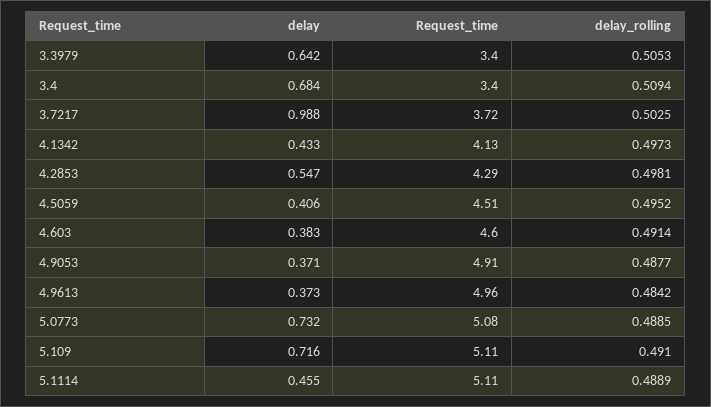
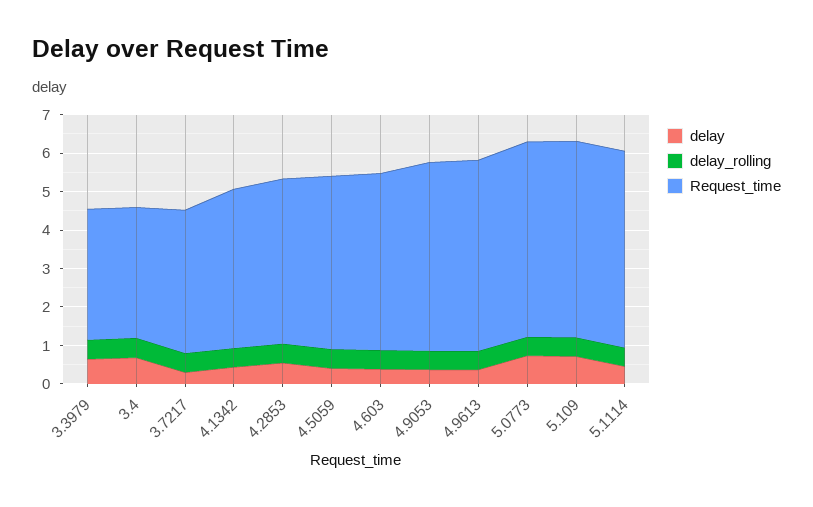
delay, 3.7217: 0.988 -> 0.25

